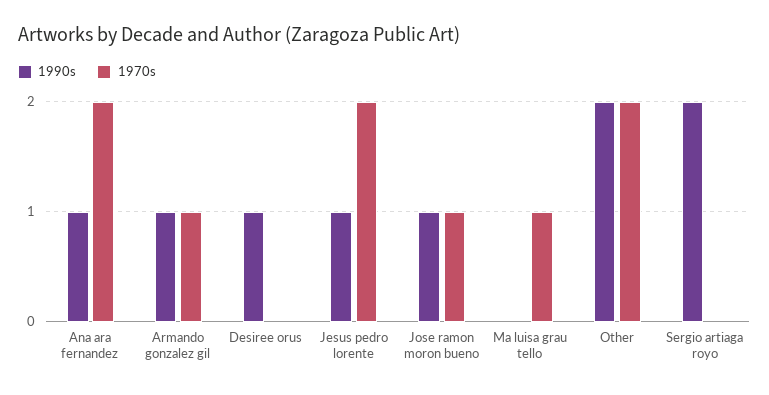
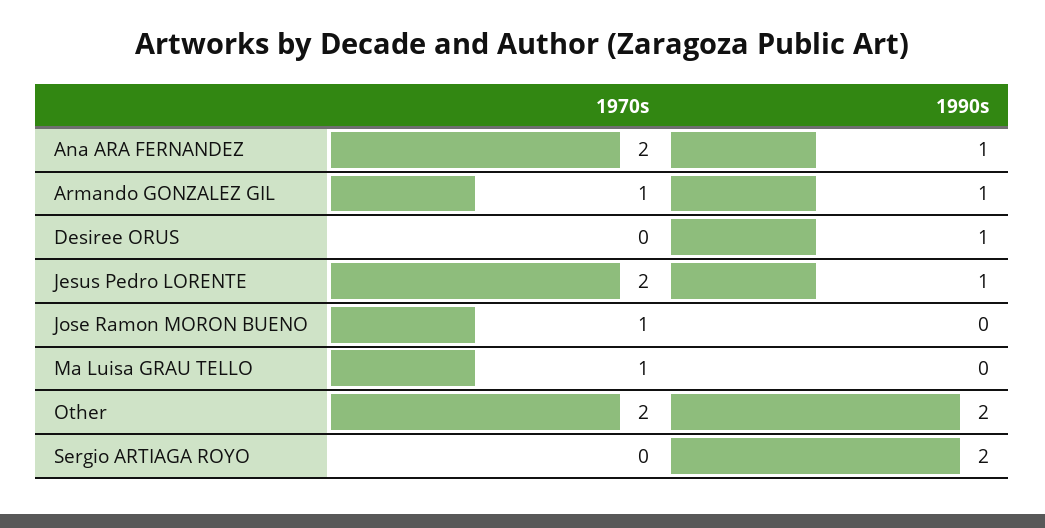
1990s, Jose ramon moron bueno: 1 -> 0

